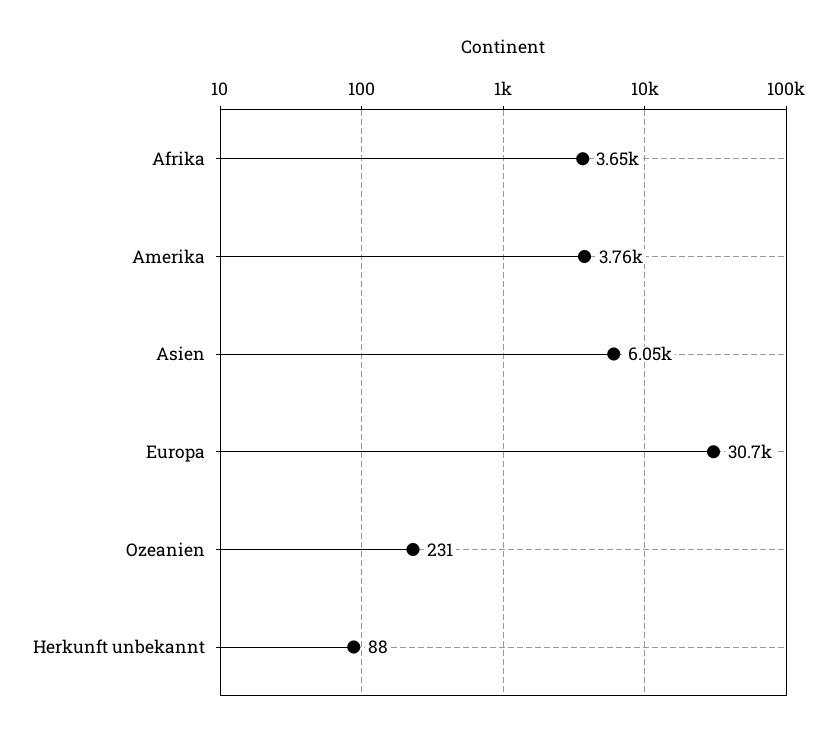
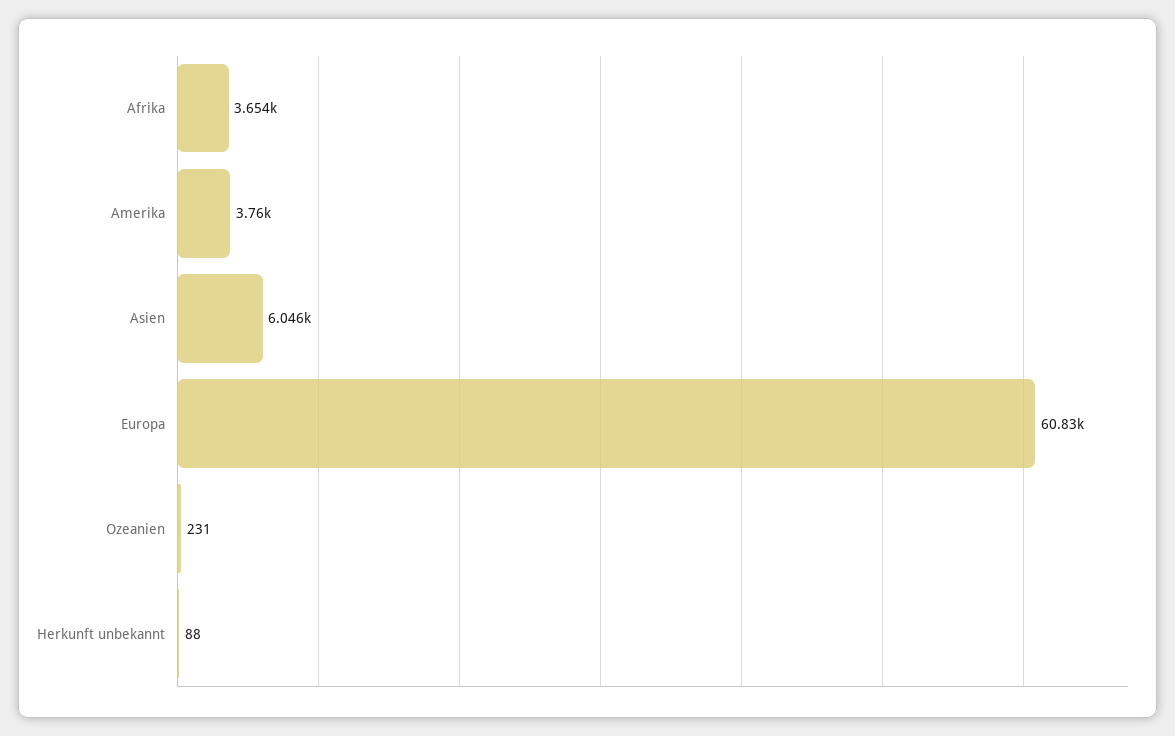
Europa: 30700 -> 60830

